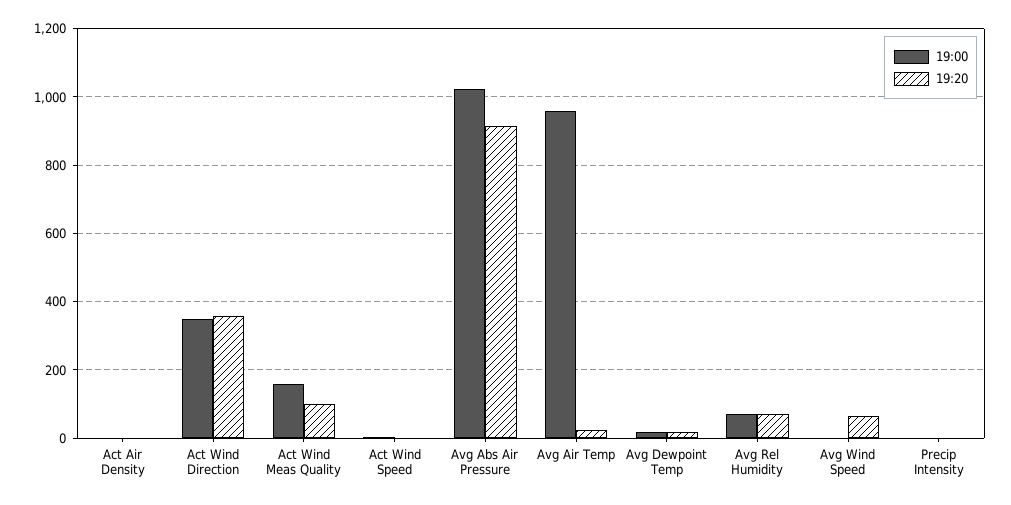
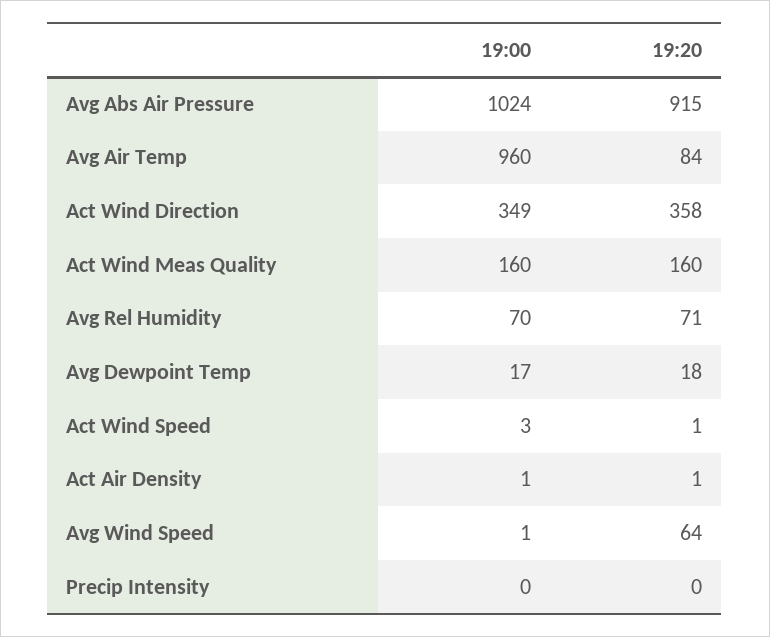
19:20, Act Wind Meas Quality: 100 -> 160
19:20, Avg Air Temp: 20 -> 84

